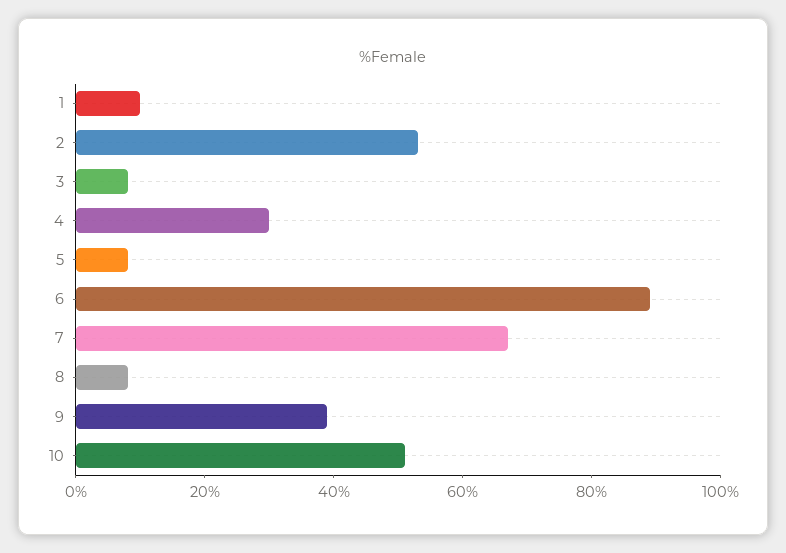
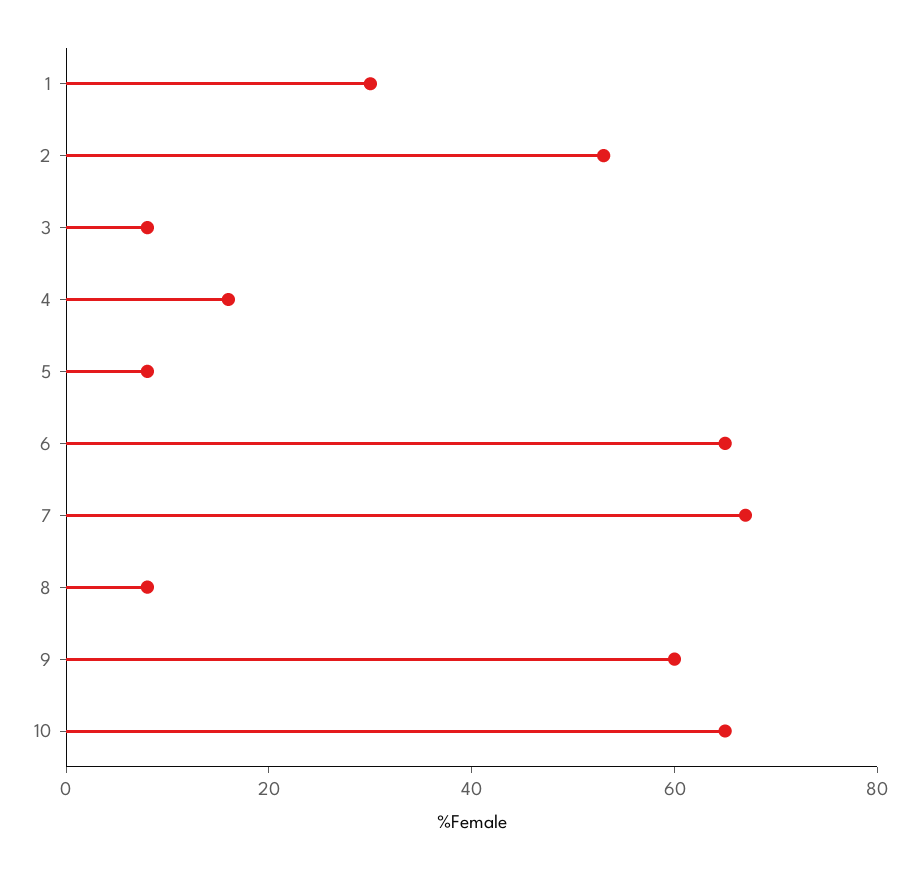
1: 10 -> 30
4: 30 -> 15
6: 90 -> 65
9: 40 -> 60
10: 50 -> 65

